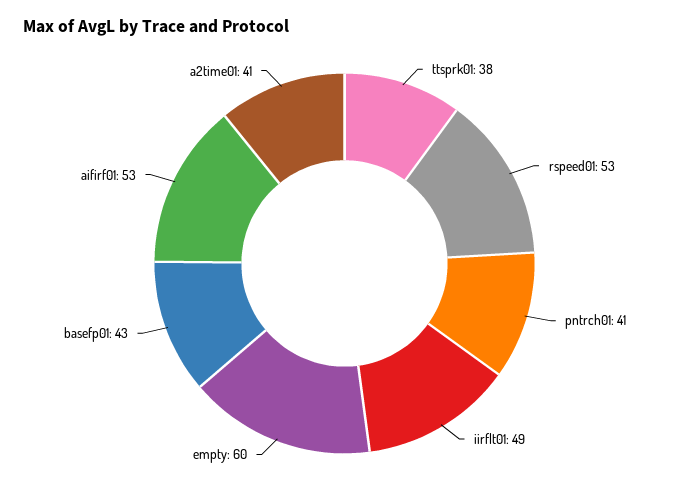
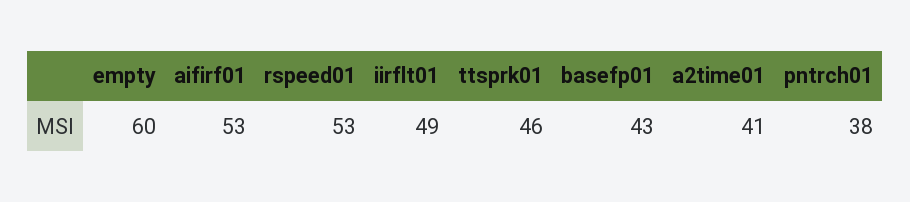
ttsprk01: 38 -> 46
pntrch01: 41 -> 38

